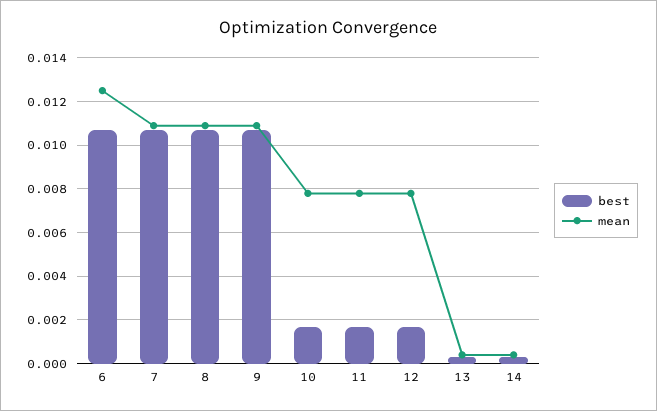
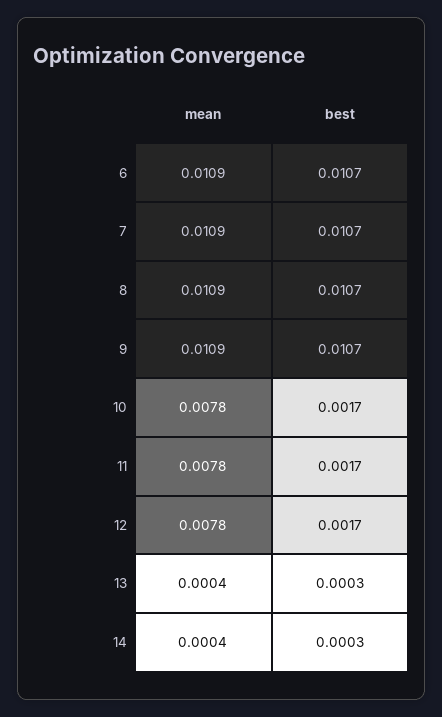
mean, 6: 0.0125 -> 0.0109

